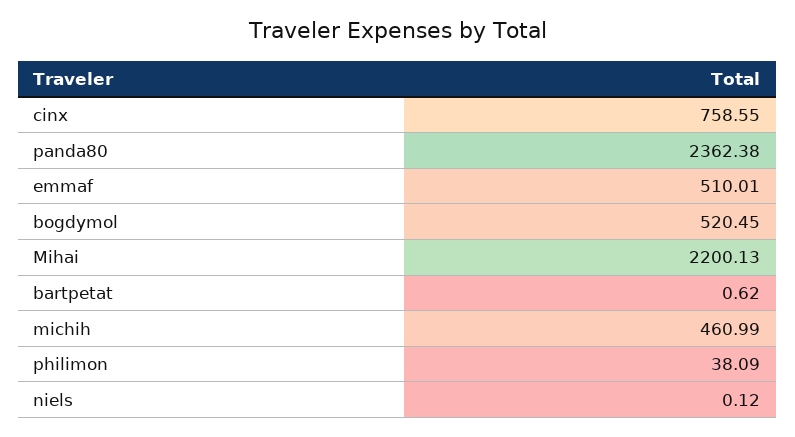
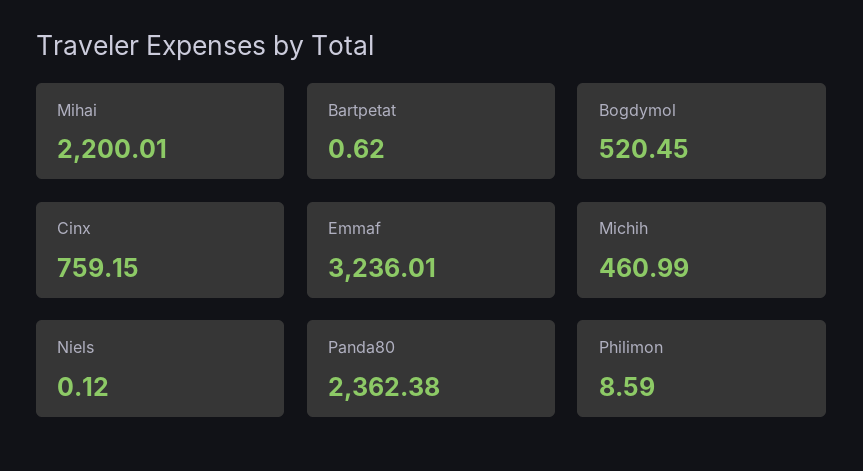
cinx: 758.55 -> 759.15
emmaf: 510.01 -> 3236.01
Mihai: 2200.13 -> 2200.01
philimon: 38.09 -> 8.59

